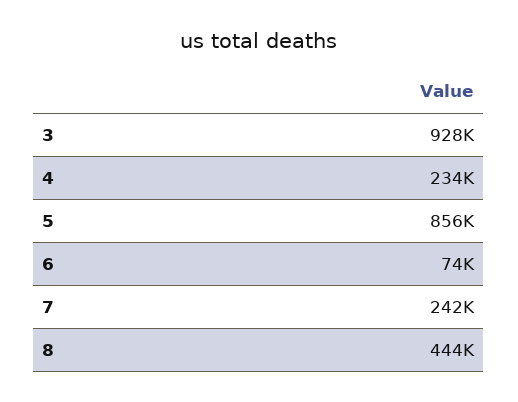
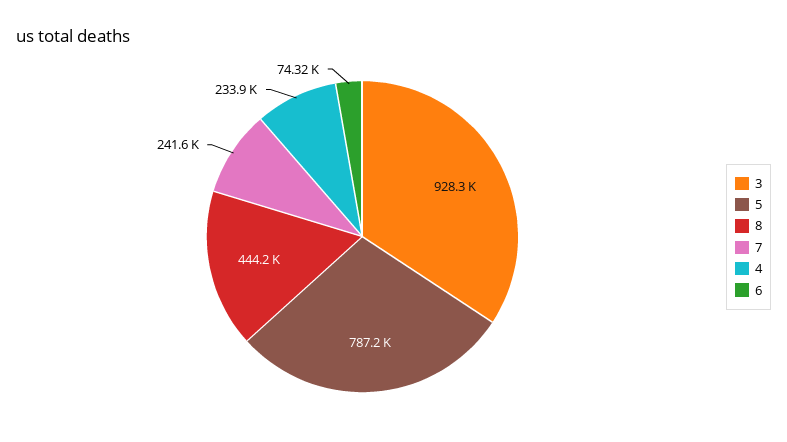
5: 856000 -> 787200

